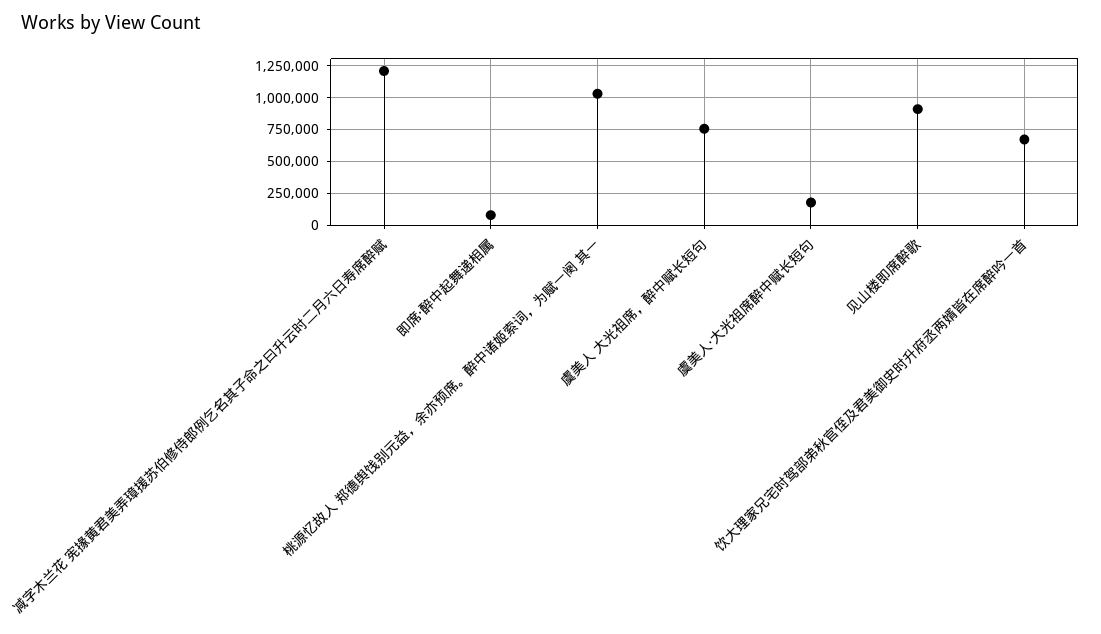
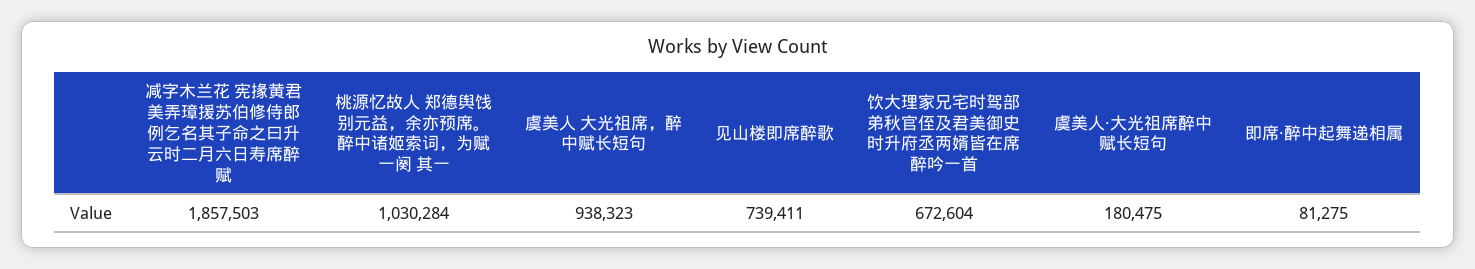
减字木兰花 宪掾黄君美弄璋援苏伯修侍郎例乞名其子命之曰升云时二月六日寿席醉赋: 1200000 -> 1857503
虞美人 大光祖席，醉中赋长短句: 750000 -> 938323
见山楼即席醉歌: 900000 -> 739411

